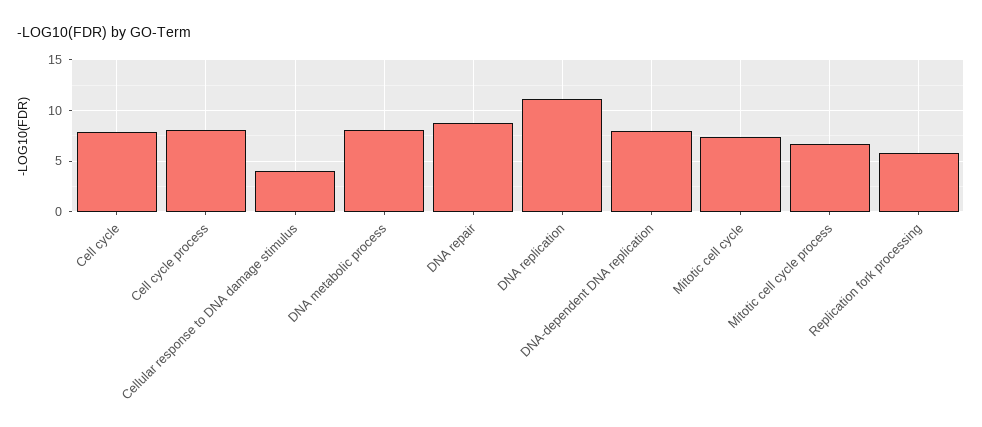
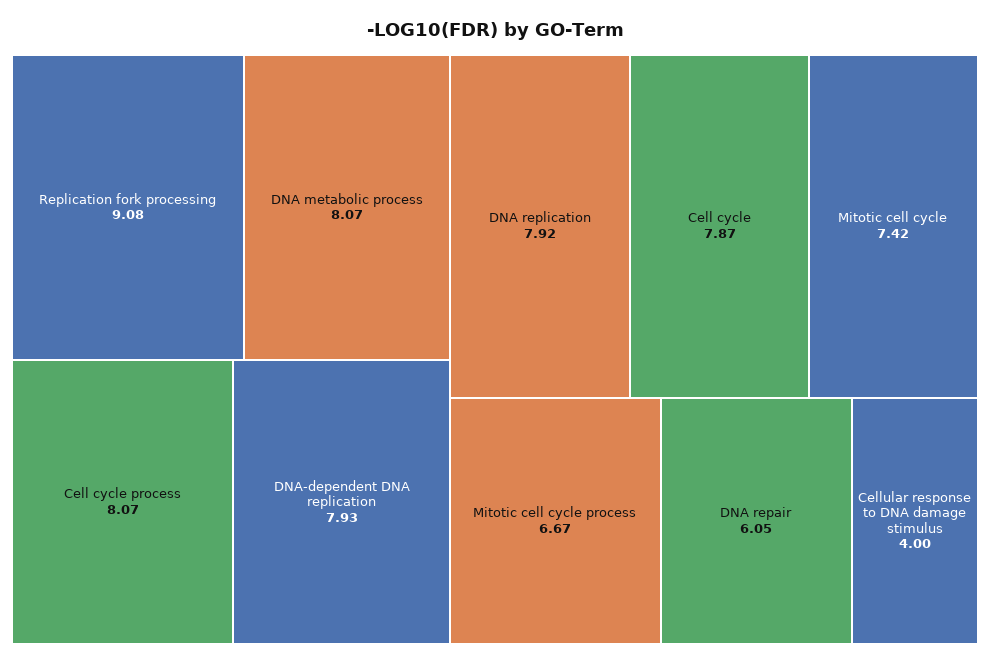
DNA repair: 9 -> 6.05
DNA replication: 11 -> 7.92
Replication fork processing: 6 -> 9.08

